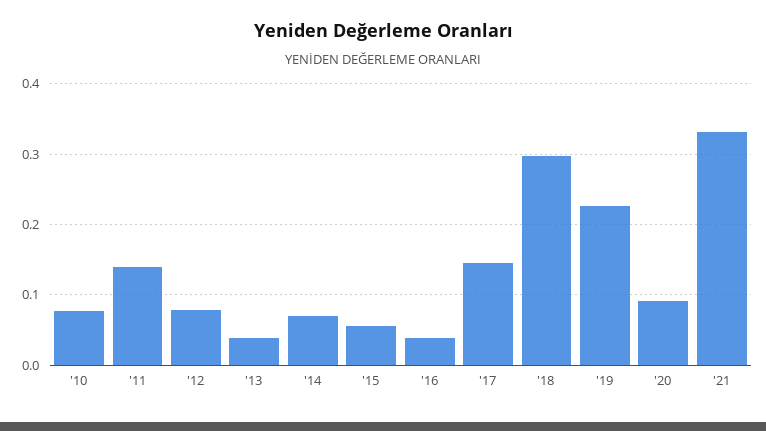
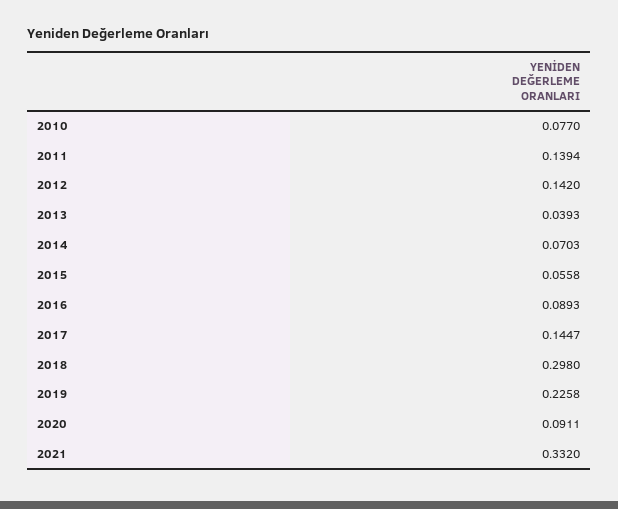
'12: 0.08 -> 0.142
'16: 0.04 -> 0.0893

